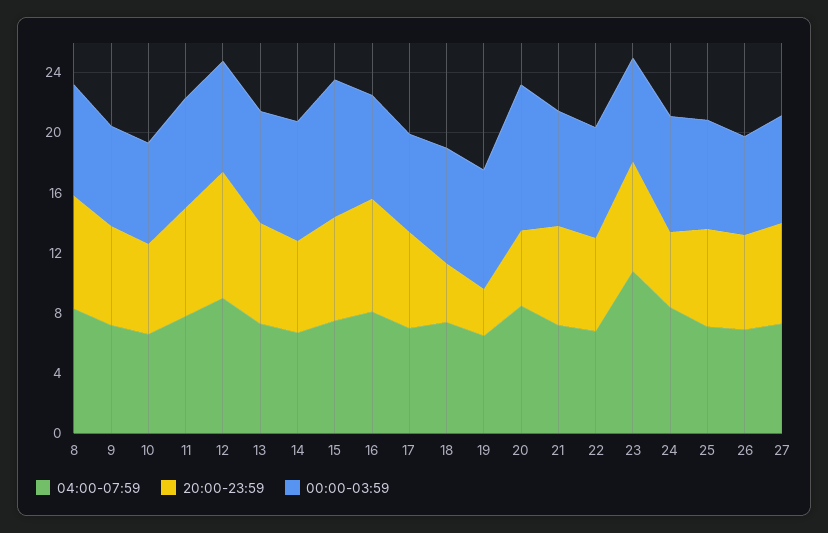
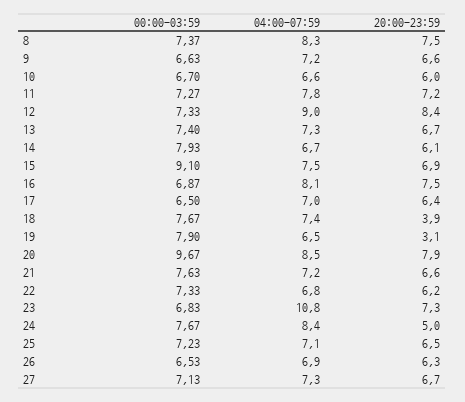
20:00-23:59, 20: 5 -> 7.9

